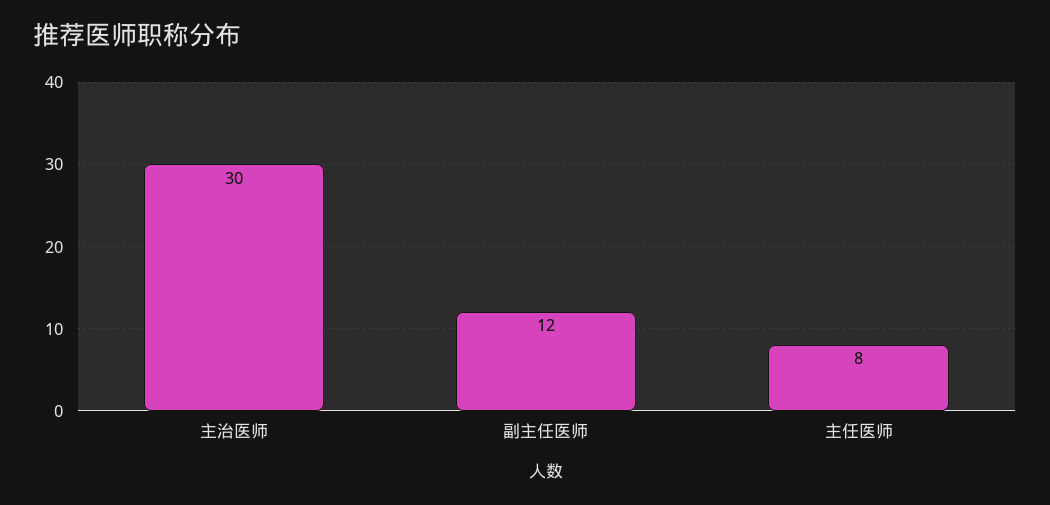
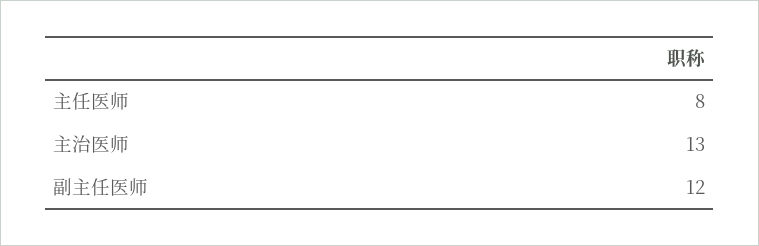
主治医师: 30 -> 13

